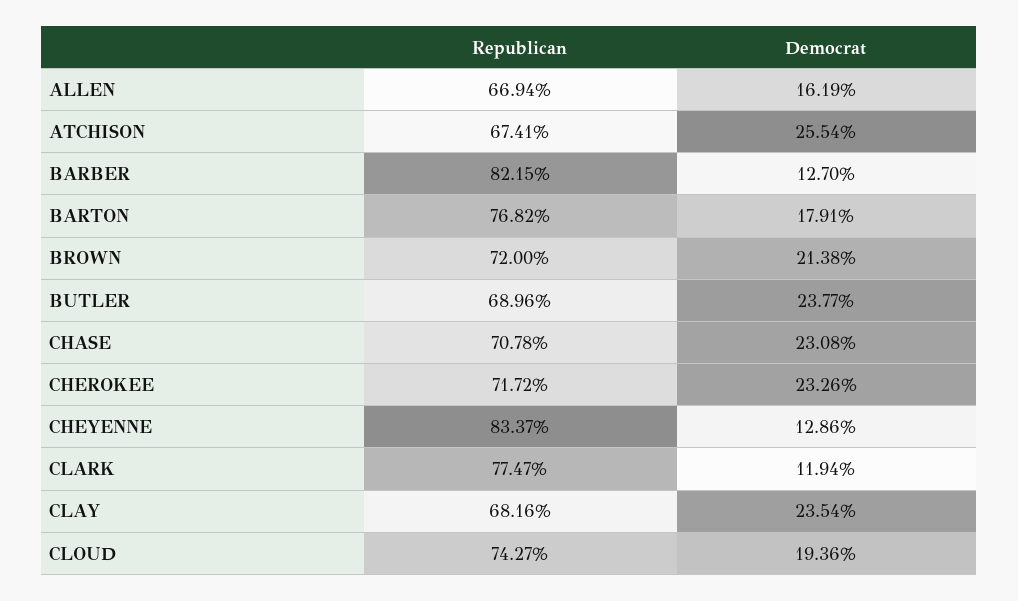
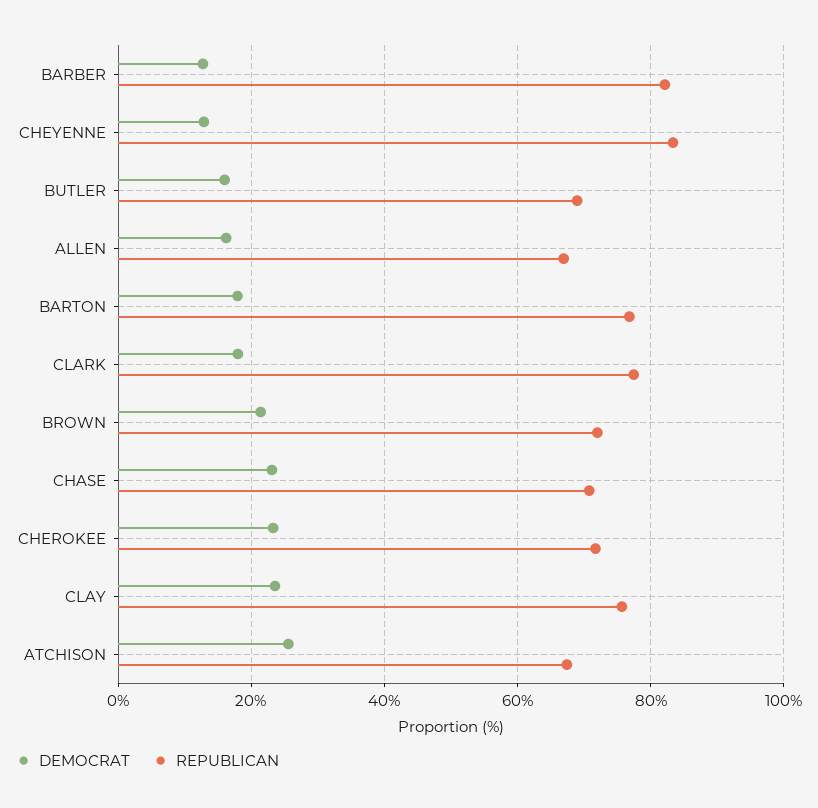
Democrat, BUTLER: 23.77 -> 16
Democrat, CLARK: 11.94 -> 18
Republican, CLAY: 68.16 -> 76
Republican, CLOUD: 74.27 -> none
Democrat, CLOUD: 19.36 -> none

